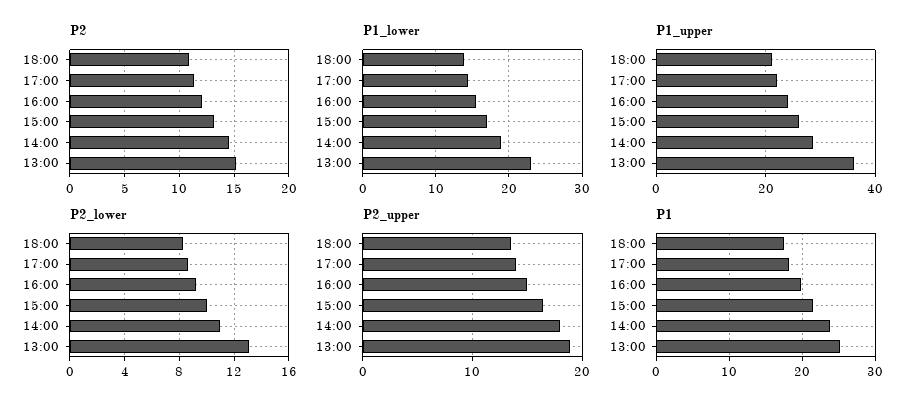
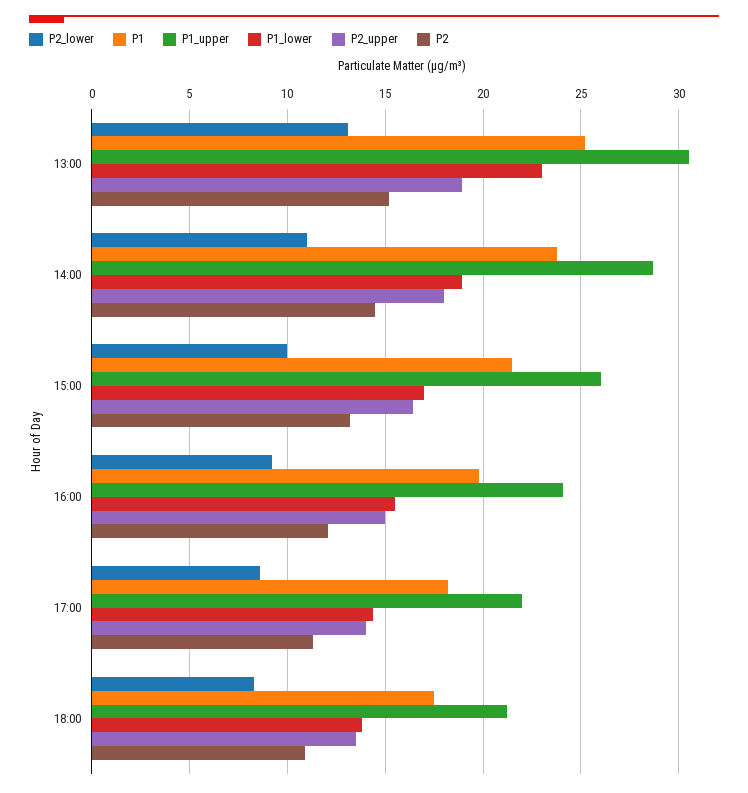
P1_upper, 13:00: 36 -> 30.5

